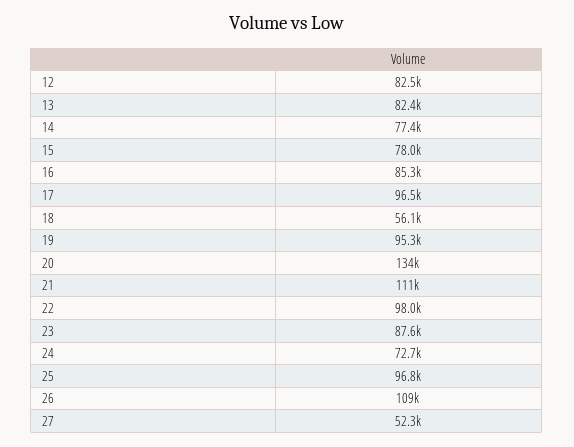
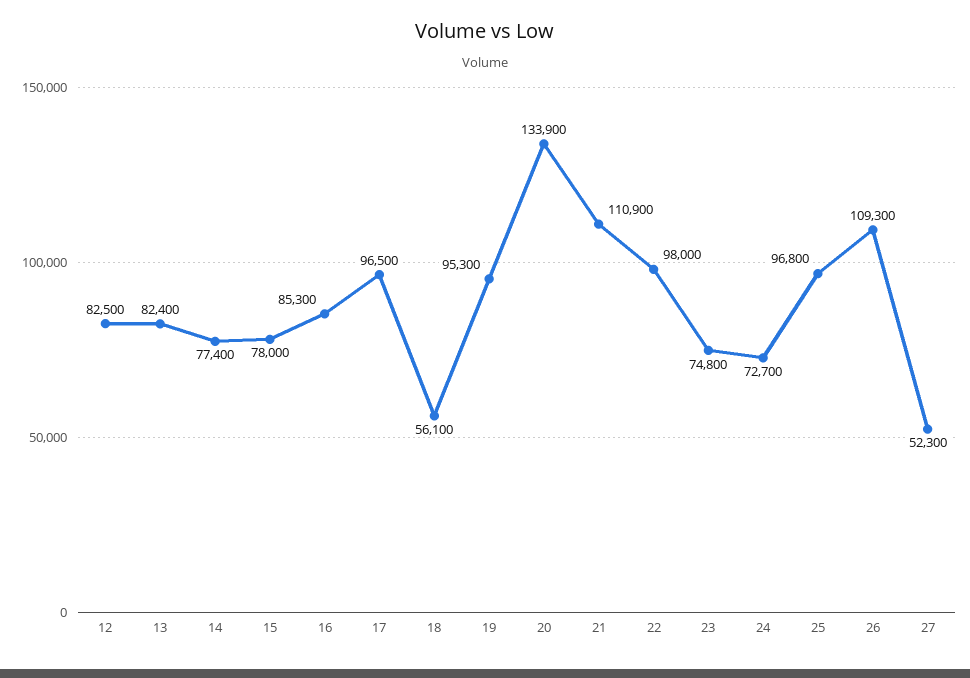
23: 87600 -> 74800

